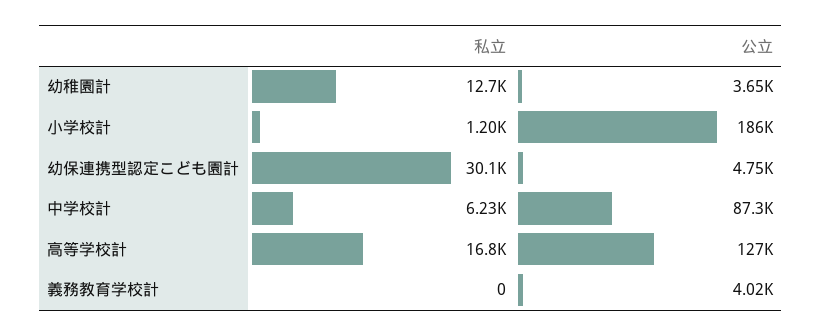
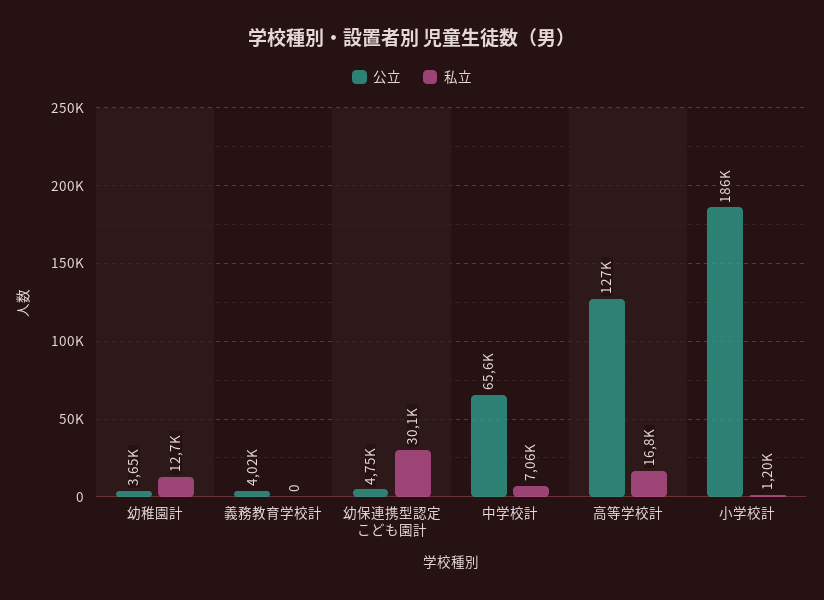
私立, 中学校計: 6230 -> 7060
公立, 中学校計: 87300 -> 65600

